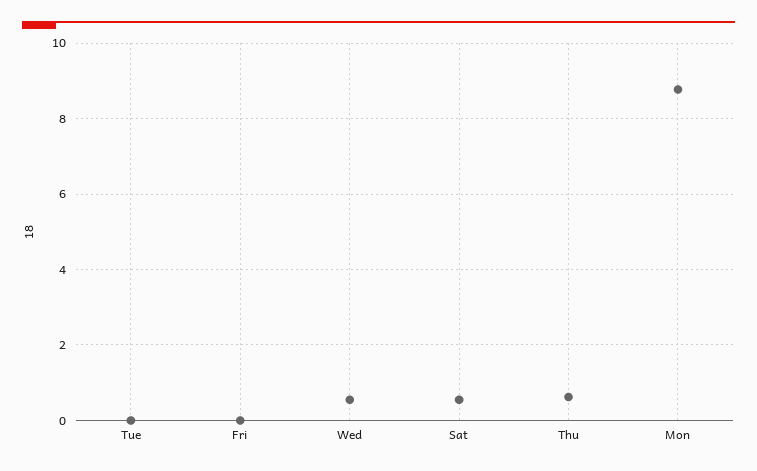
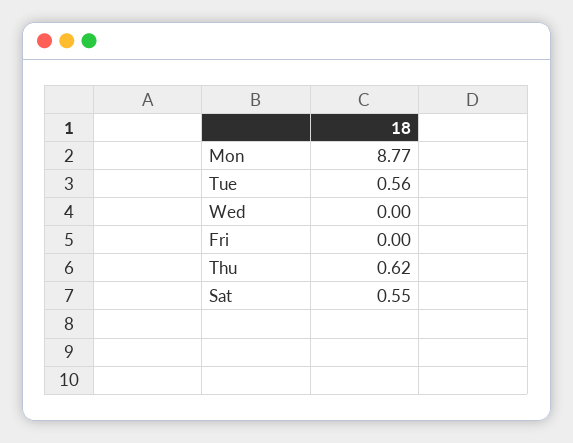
Tue: 0 -> 0.56
Wed: 0.6 -> 0

